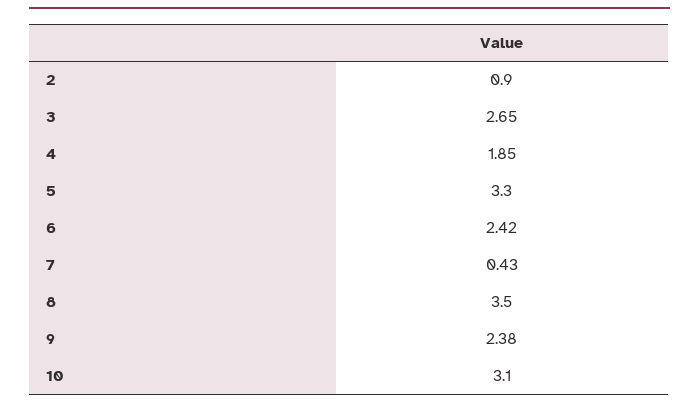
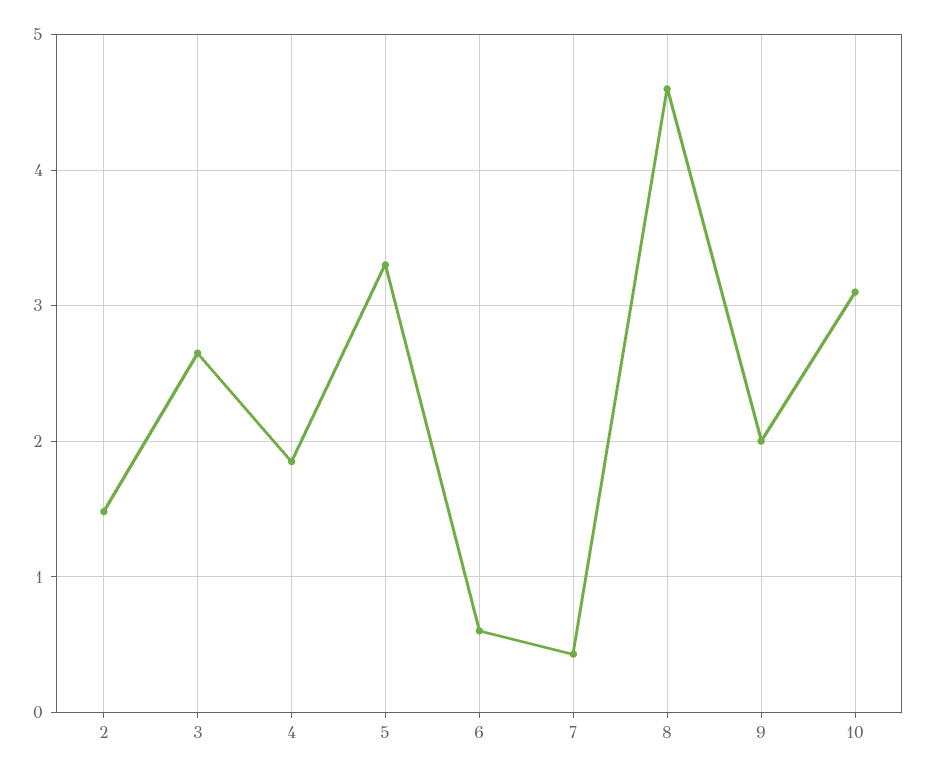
2: 0.9 -> 1.5
6: 2.42 -> 0.6
8: 3.5 -> 4.6
9: 2.38 -> 2

